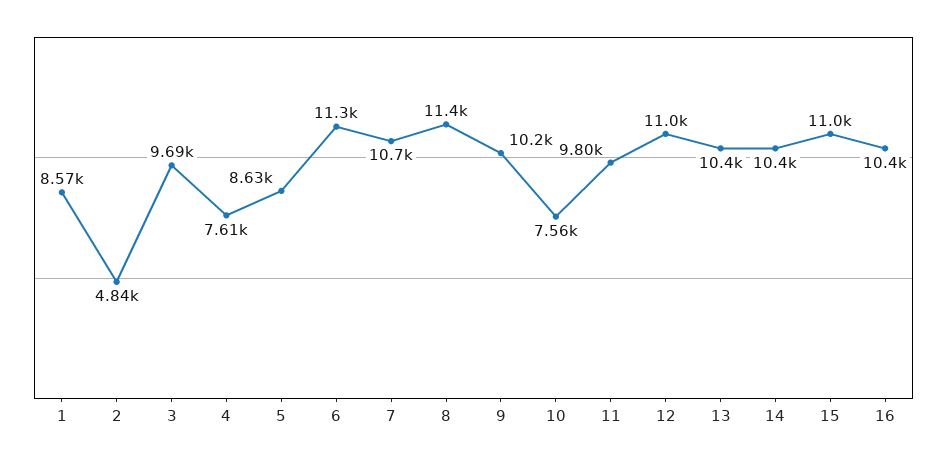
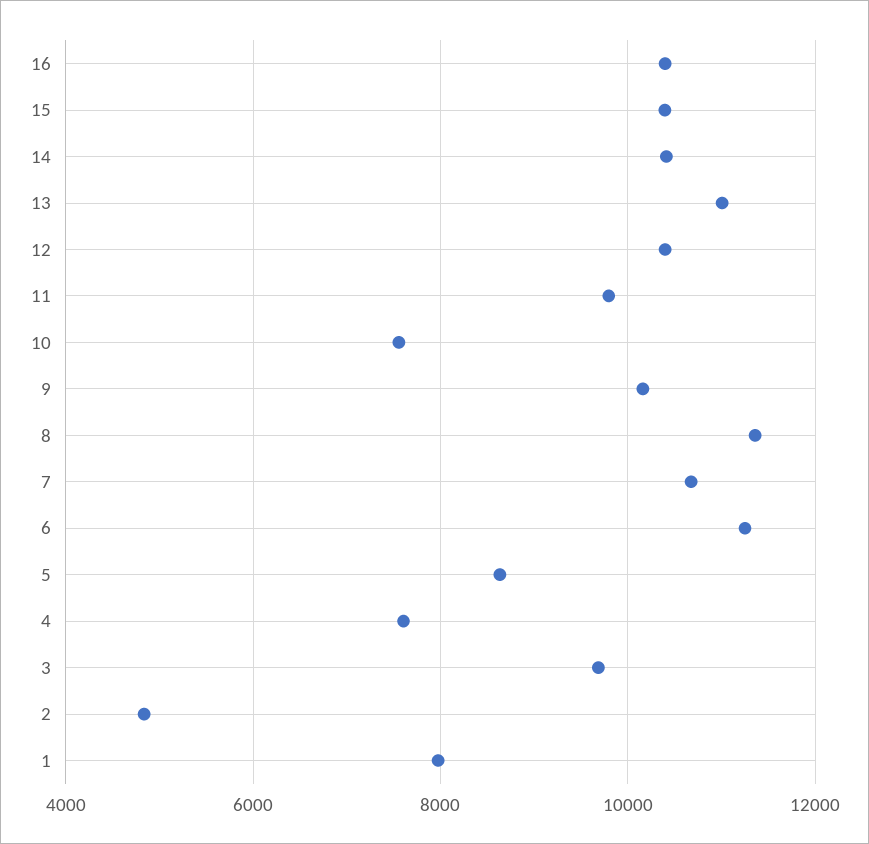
1: 8570 -> 8000
12: 11000 -> 10400
13: 10400 -> 11000
15: 11000 -> 10400

